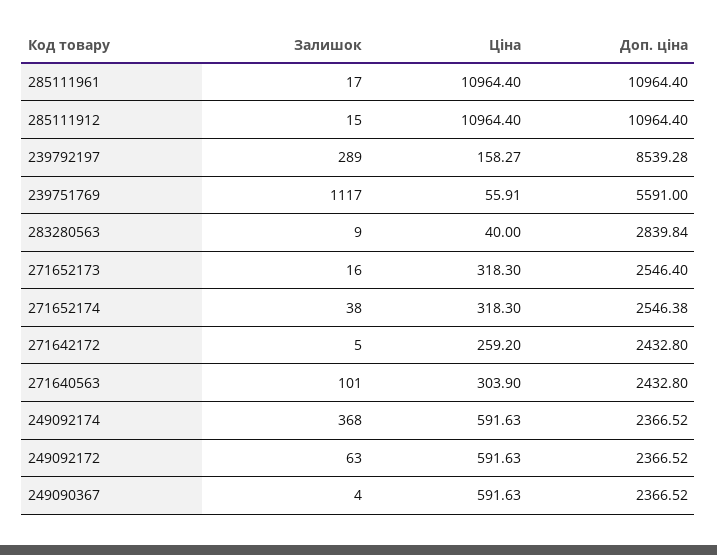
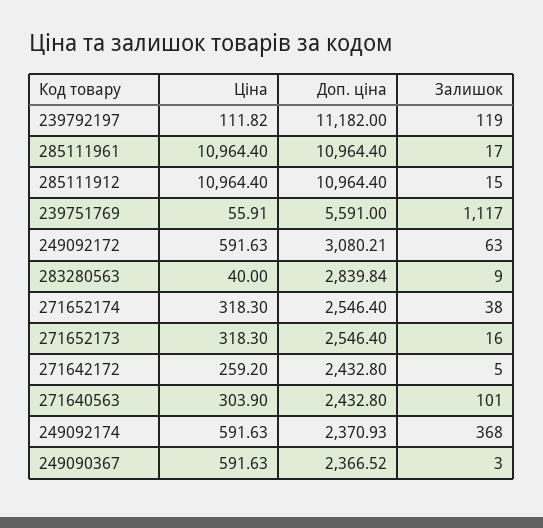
Залишок, 239792197: 289 -> 119
Ціна, 239792197: 158.27 -> 111.82
Доп. ціна, 239792197: 8539.28 -> 11182
Доп. ціна, 271652174: 2546.38 -> 2546.4
Доп. ціна, 249092174: 2366.52 -> 2370.93
Доп. ціна, 249092172: 2366.52 -> 3080.21
Залишок, 249090367: 4 -> 3

